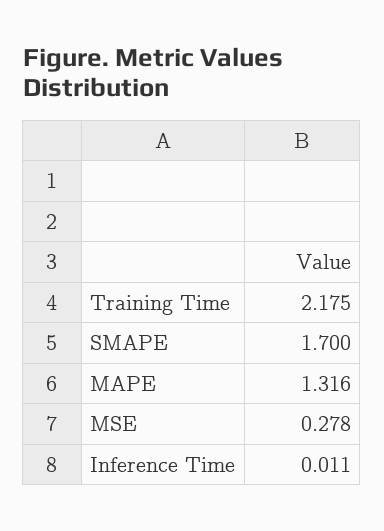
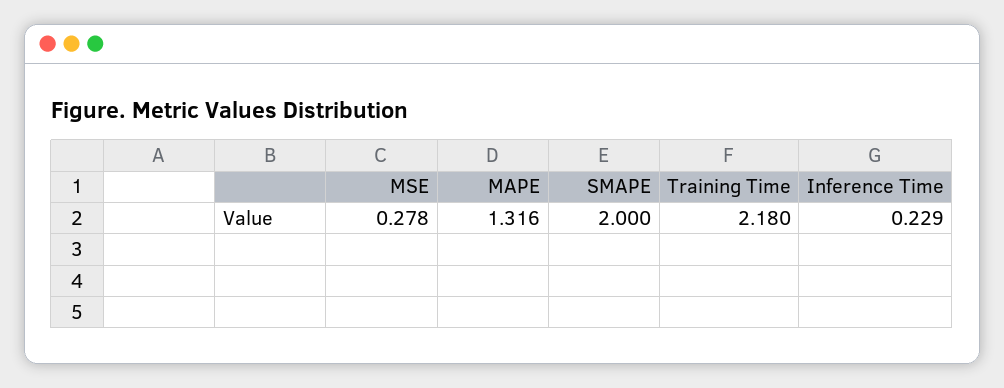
Training Time: 2.175 -> 2.18
SMAPE: 1.7 -> 2
Inference Time: 0.011 -> 0.229

